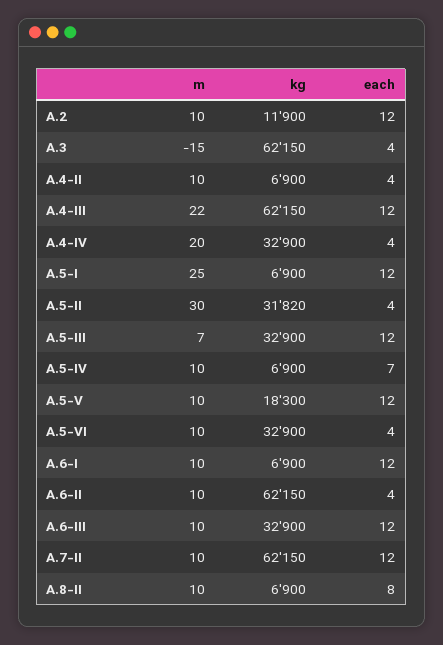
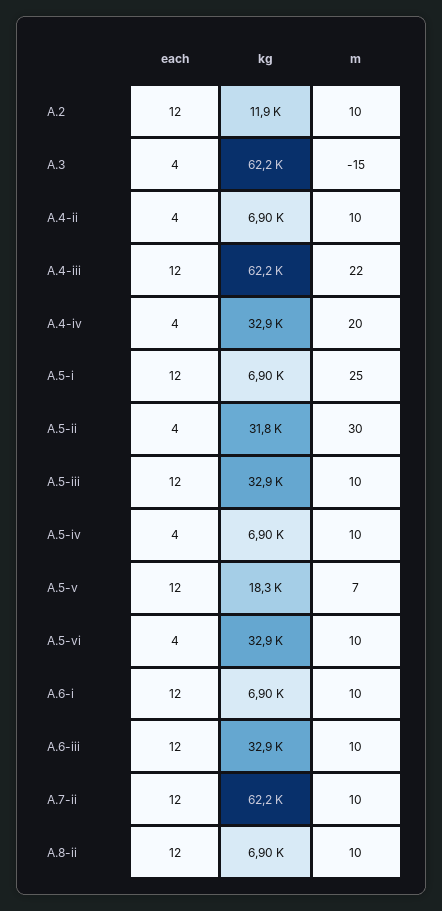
m, A.5-III: 7 -> 10
each, A.5-IV: 7 -> 4
m, A.5-V: 10 -> 7
m, A.6-II: 10 -> none
kg, A.6-II: 62150 -> none
each, A.6-II: 4 -> none
each, A.8-II: 8 -> 12

